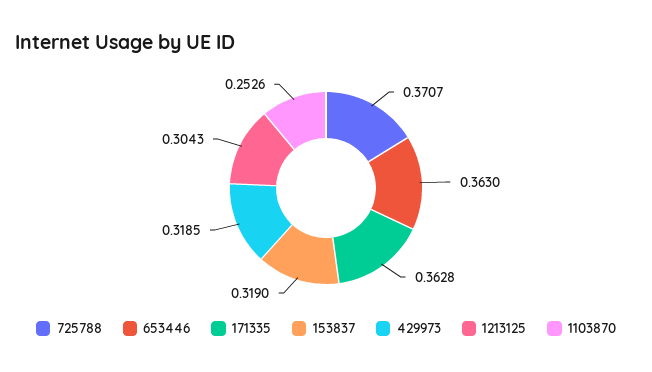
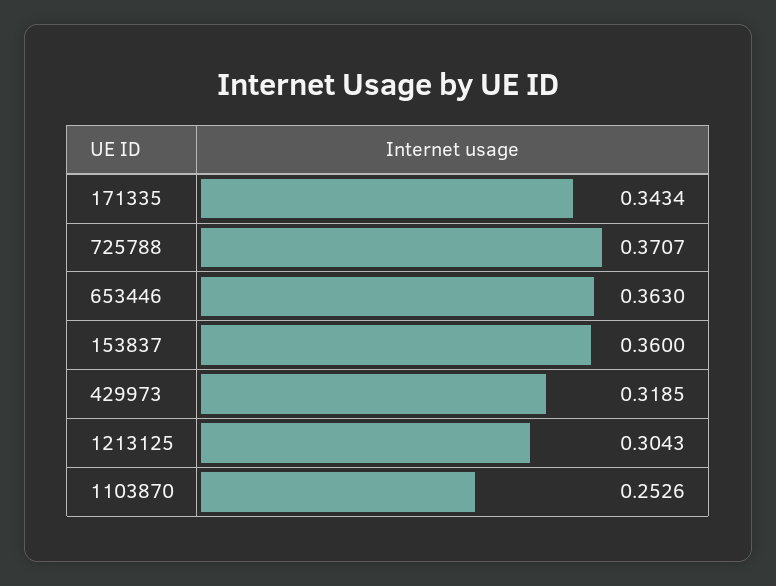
171335: 0.3628 -> 0.3434
153837: 0.319 -> 0.36

